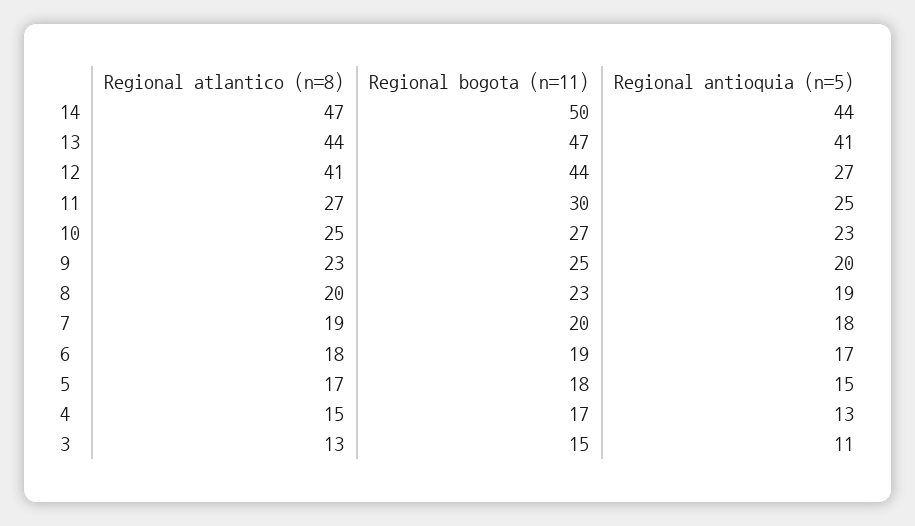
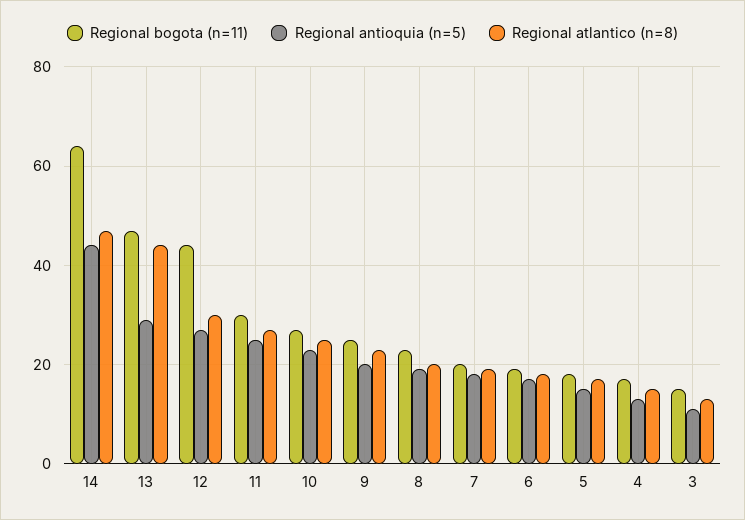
Regional bogota (n=11), 14: 50 -> 65
Regional antioquia (n=5), 13: 41 -> 30
Regional atlantico (n=8), 12: 41 -> 30

